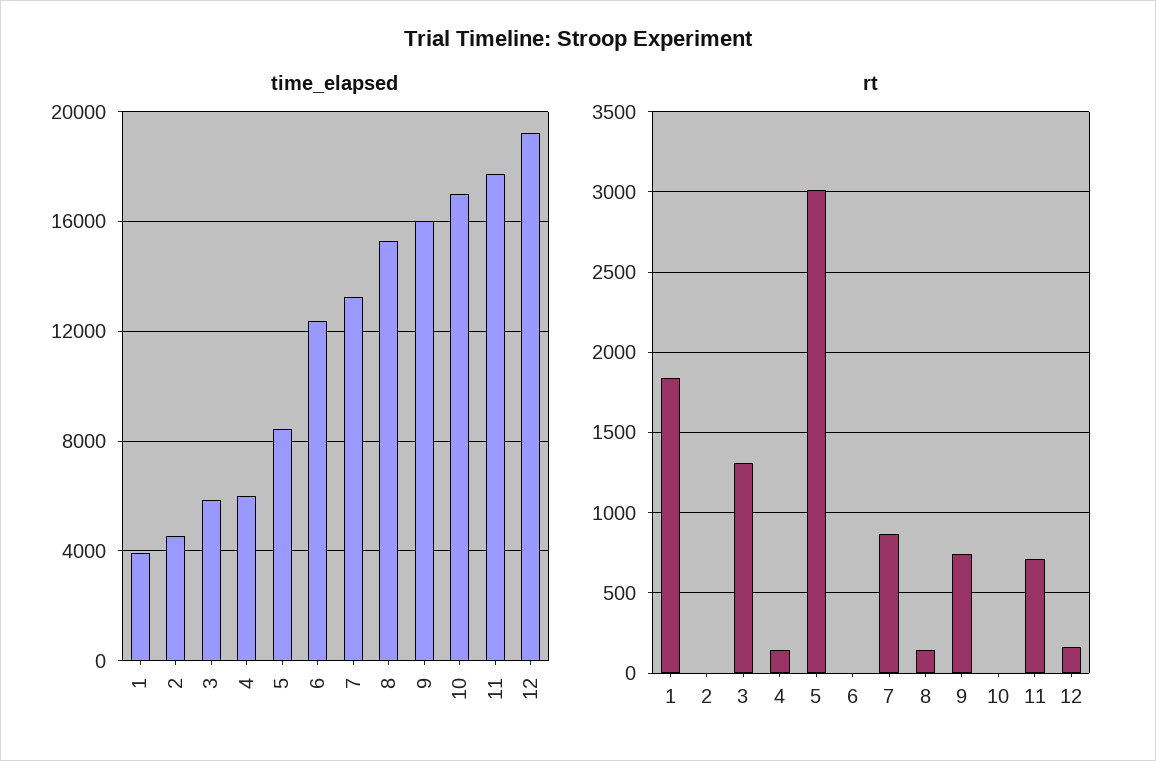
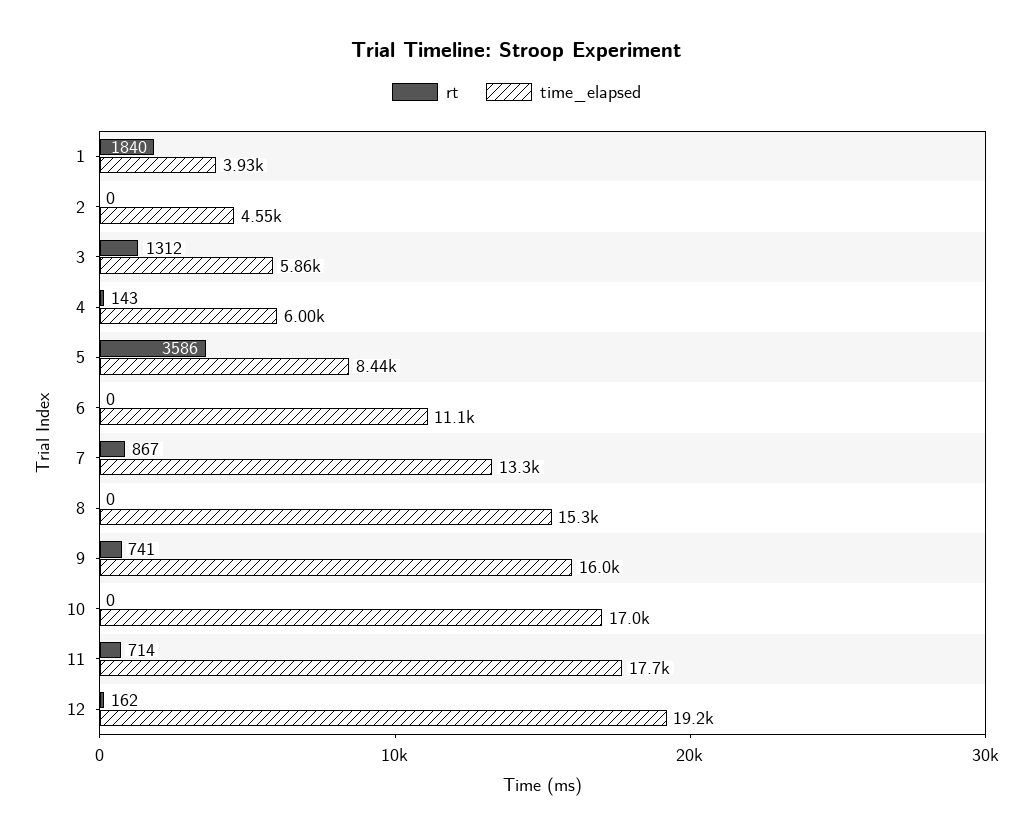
time_elapsed, 6: 12500 -> 11100
rt, 5: 3000 -> 3586
rt, 8: 150 -> 0

